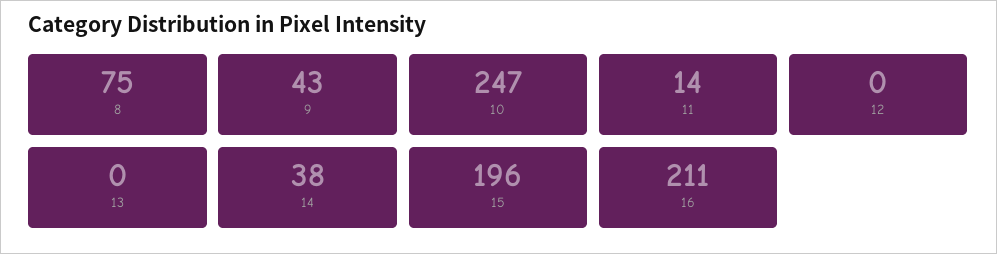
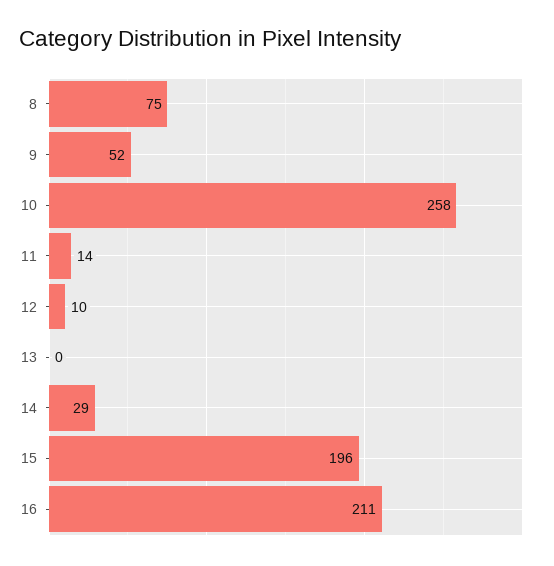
9: 43 -> 52
10: 247 -> 258
12: 0 -> 10
14: 38 -> 29

